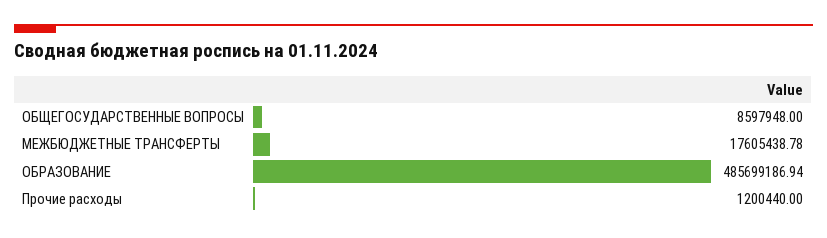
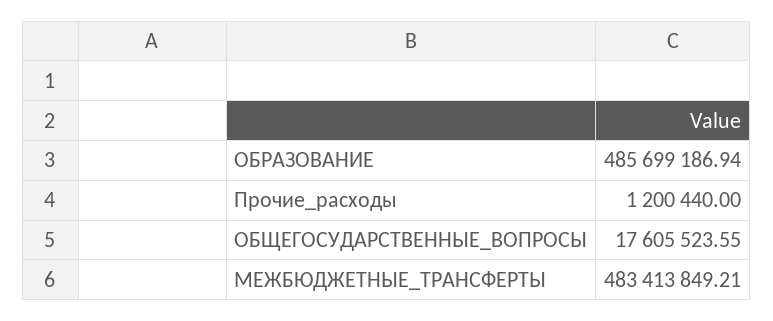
ОБЩЕГОСУДАРСТВЕННЫЕ ВОПРОСЫ: 8597948 -> 17605523.55
МЕЖБЮДЖЕТНЫЕ ТРАНСФЕРТЫ: 17605438.78 -> 483413849.21

